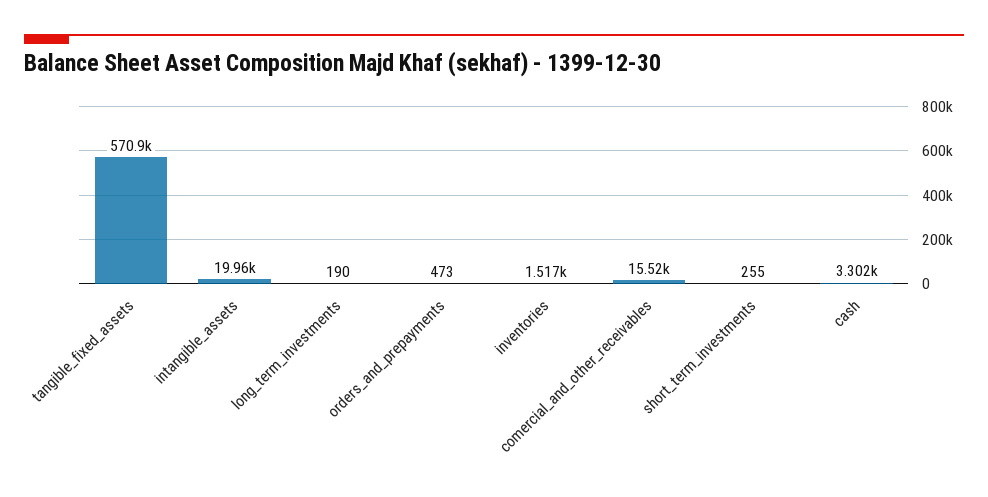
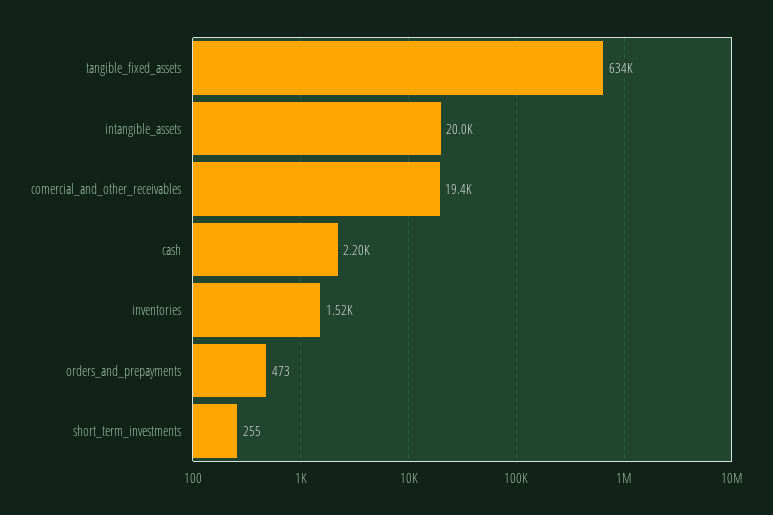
tangible_fixed_assets: 570900 -> 634000
long_term_investments: 190 -> none
comercial_and_other_receivables: 15520 -> 19400
cash: 3302 -> 2200

